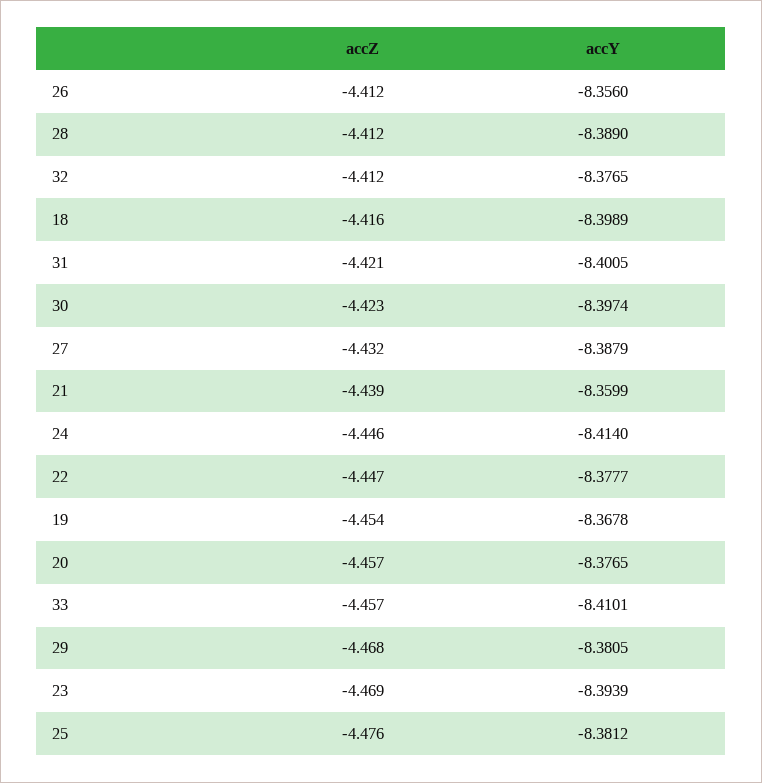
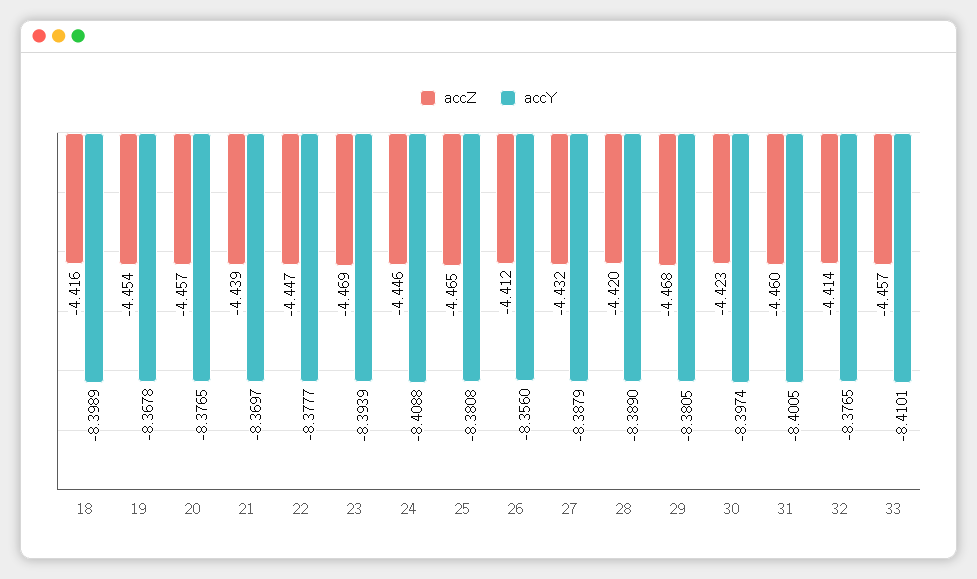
accZ, 28: -4.412 -> -4.42
accZ, 32: -4.412 -> -4.414
accZ, 31: -4.421 -> -4.46
accY, 21: -8.3599 -> -8.3697
accY, 24: -8.414 -> -8.4088
accZ, 25: -4.476 -> -4.465
accY, 25: -8.3812 -> -8.3808

